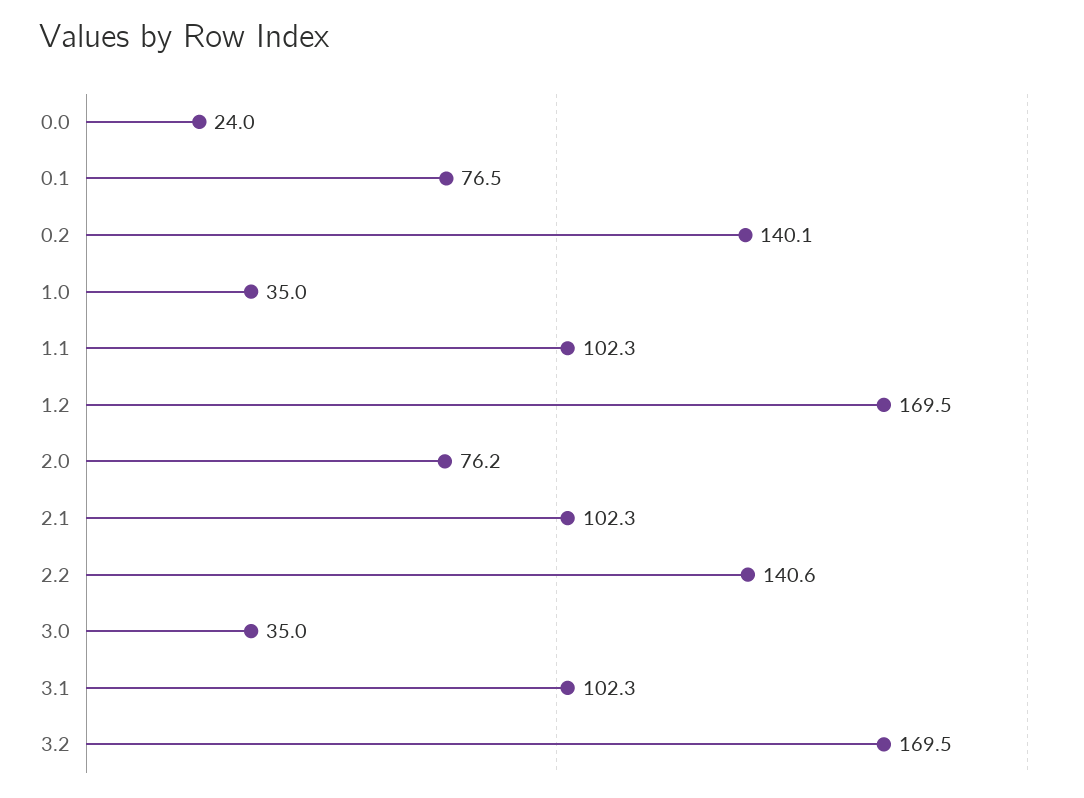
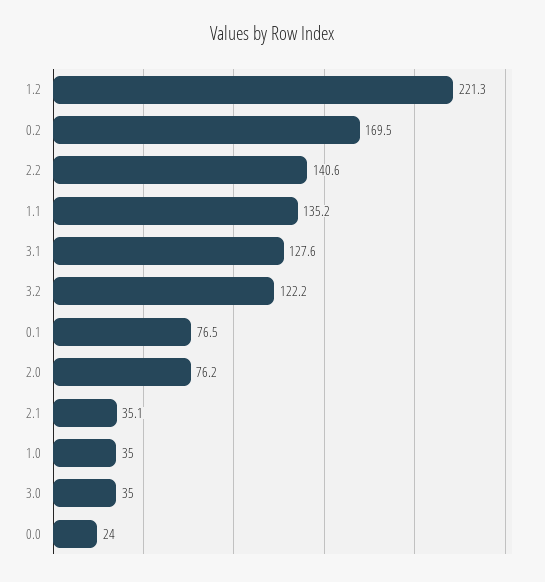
0.2: 140.1 -> 169.5
1.1: 102.3 -> 135.2
1.2: 169.5 -> 221.3
2.1: 102.3 -> 35.1
3.1: 102.3 -> 127.6
3.2: 169.5 -> 122.2

